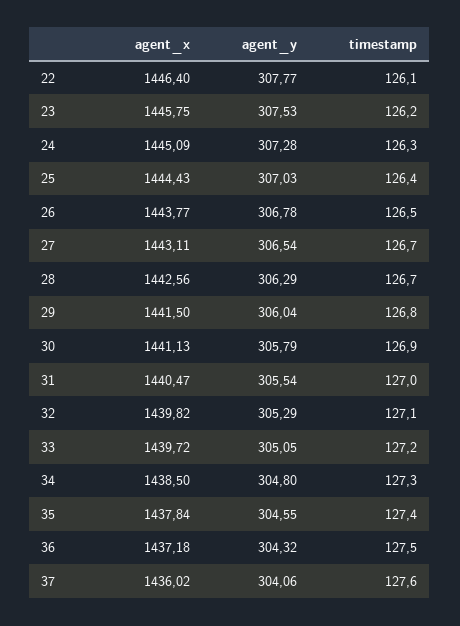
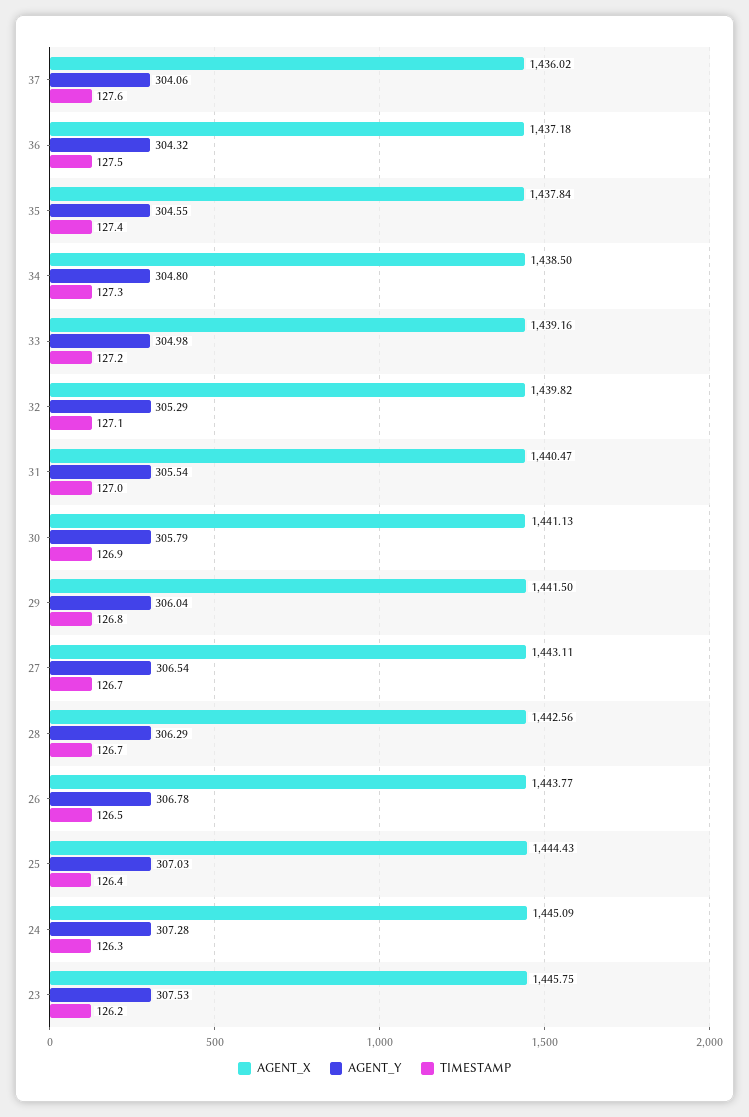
agent_x, 22: 1446.4 -> none
agent_y, 22: 307.77 -> none
timestamp, 22: 126.1 -> none
agent_x, 33: 1439.72 -> 1439.16
agent_y, 33: 305.05 -> 304.98

